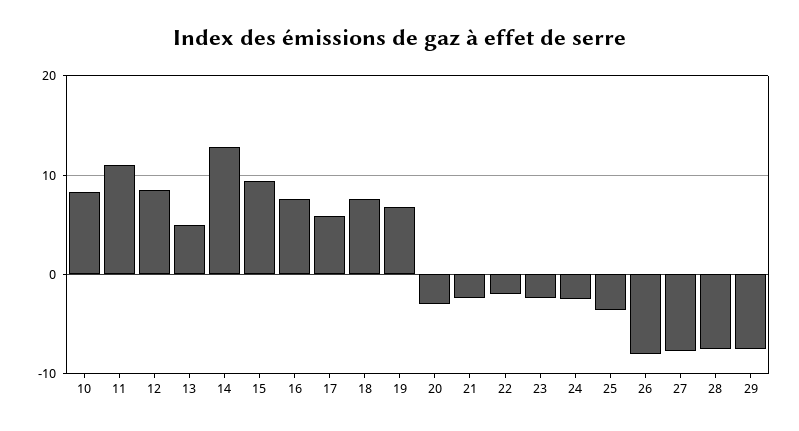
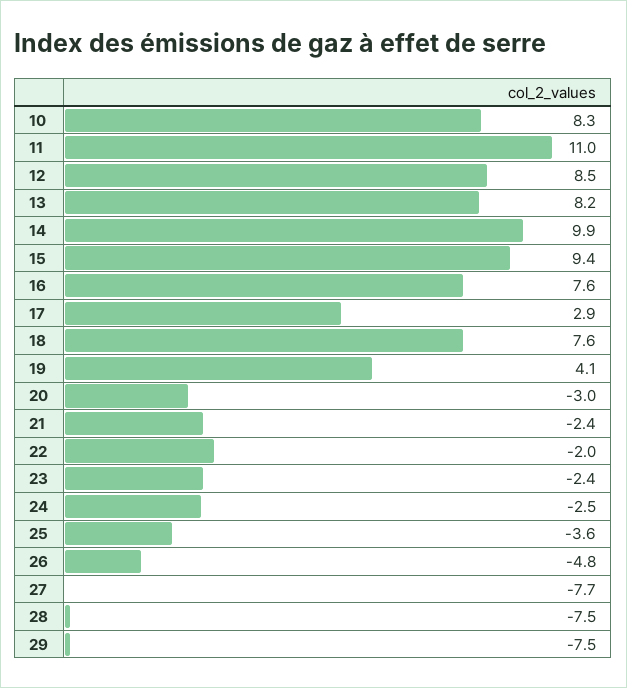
13: 5 -> 8.2
14: 13 -> 9.9
17: 6 -> 2.9
19: 7 -> 4.1
26: -8 -> -4.8

